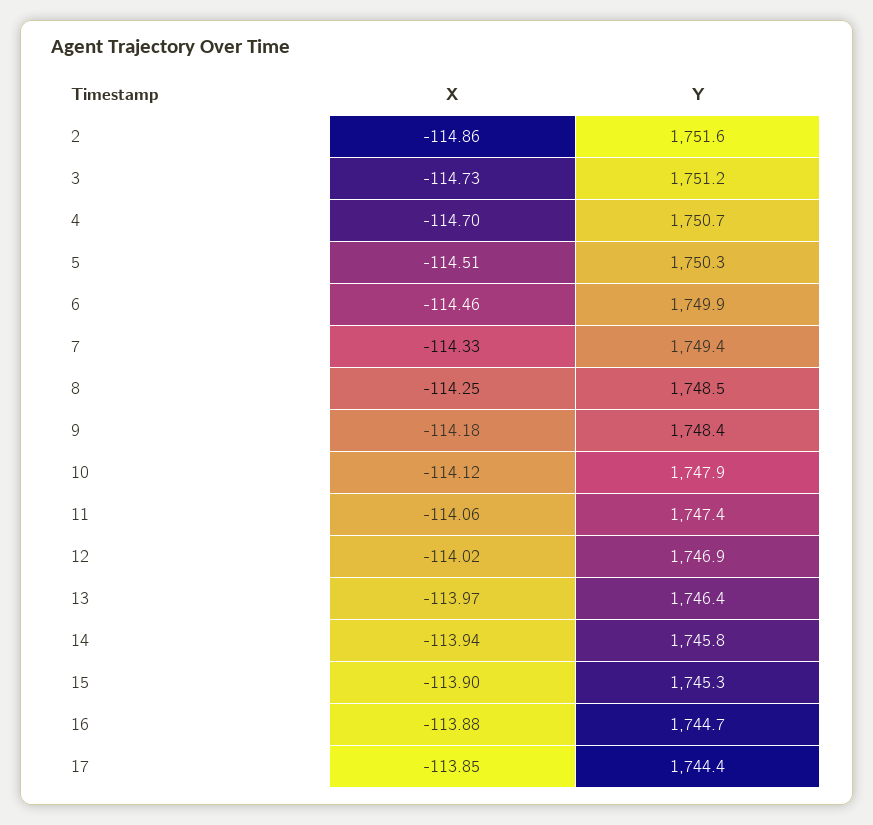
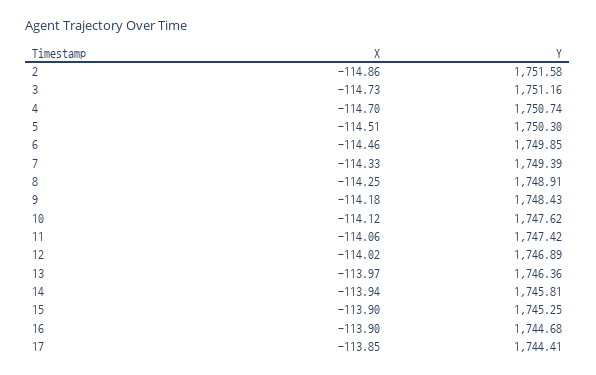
Y, 8: 1748.5 -> 1748.91
Y, 10: 1747.9 -> 1747.62
X, 16: -113.88 -> -113.9

